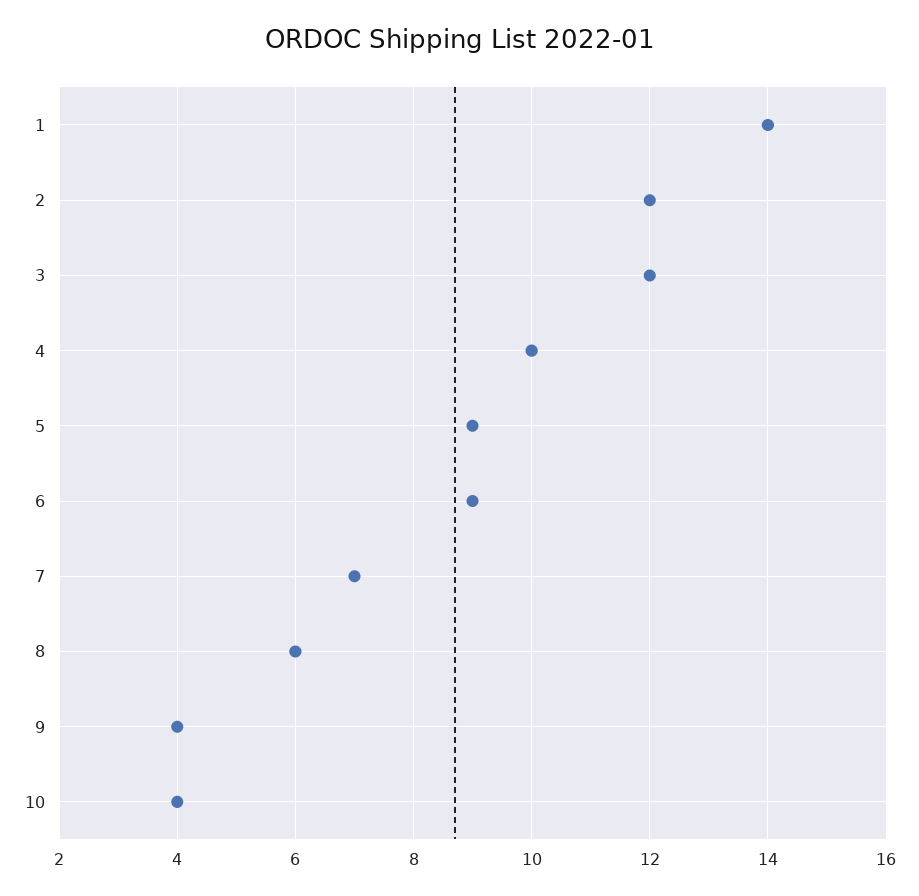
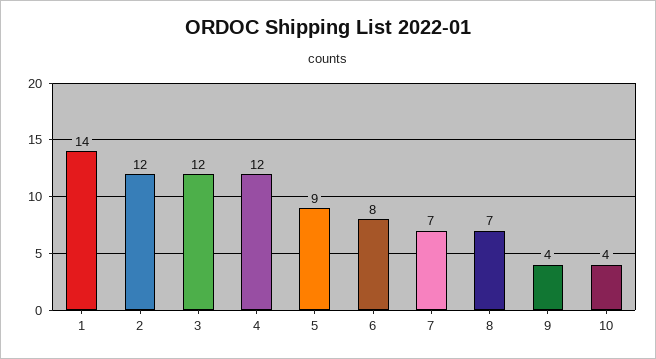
4: 10 -> 12
6: 9 -> 8
8: 6 -> 7

